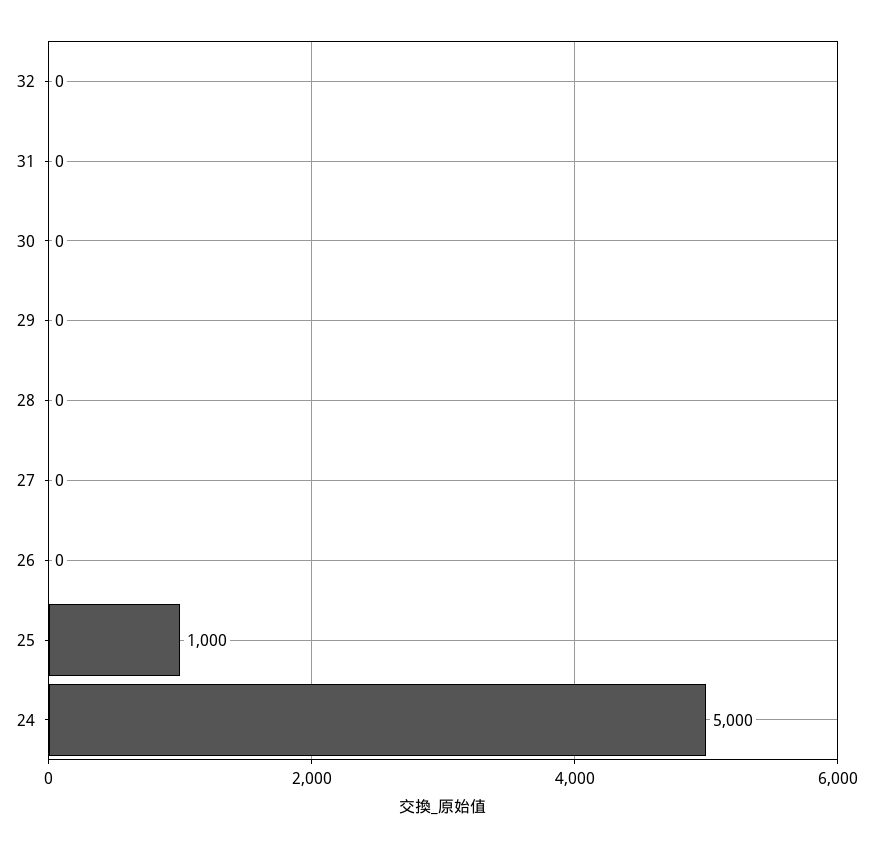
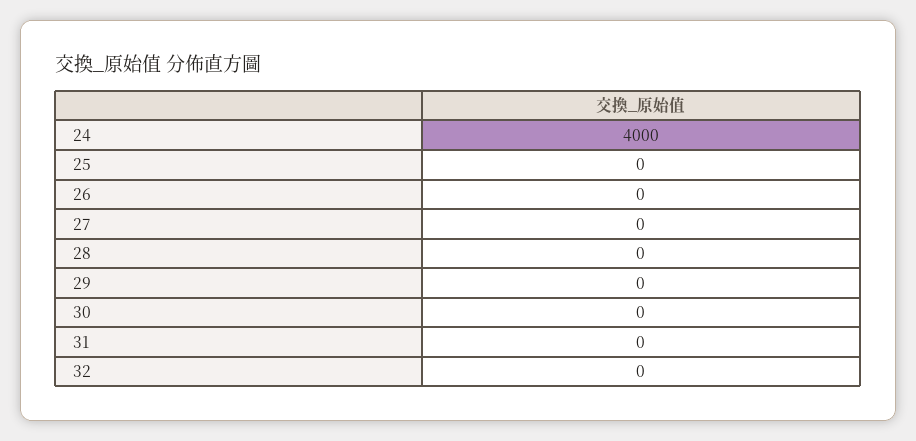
25: 1000 -> 0
24: 5000 -> 4000

